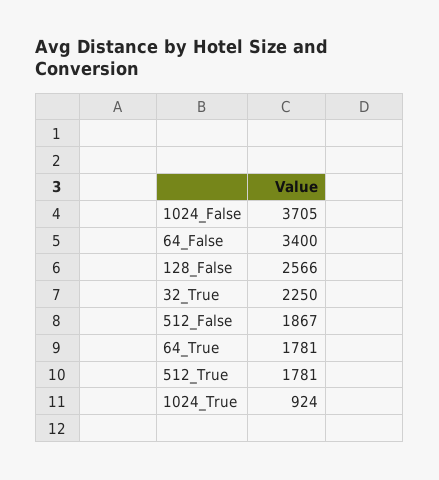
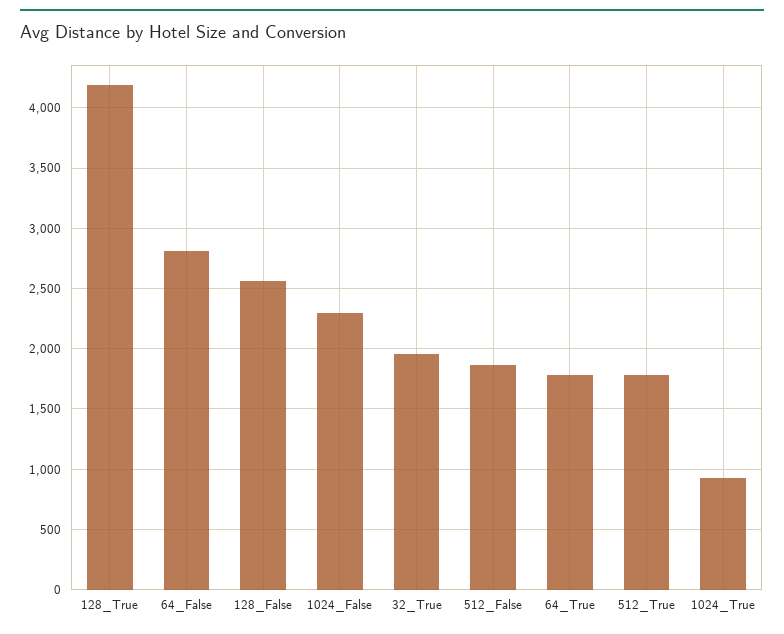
1024_False: 3705 -> 2300
64_False: 3400 -> 2800
32_True: 2250 -> 1950
128_True: none -> 4200

